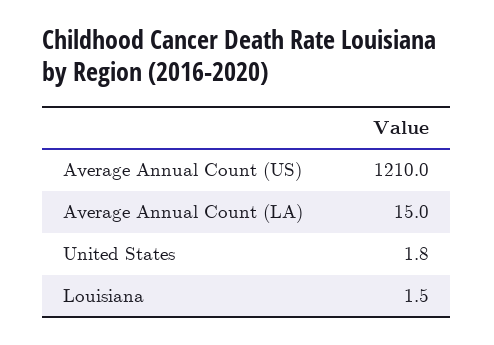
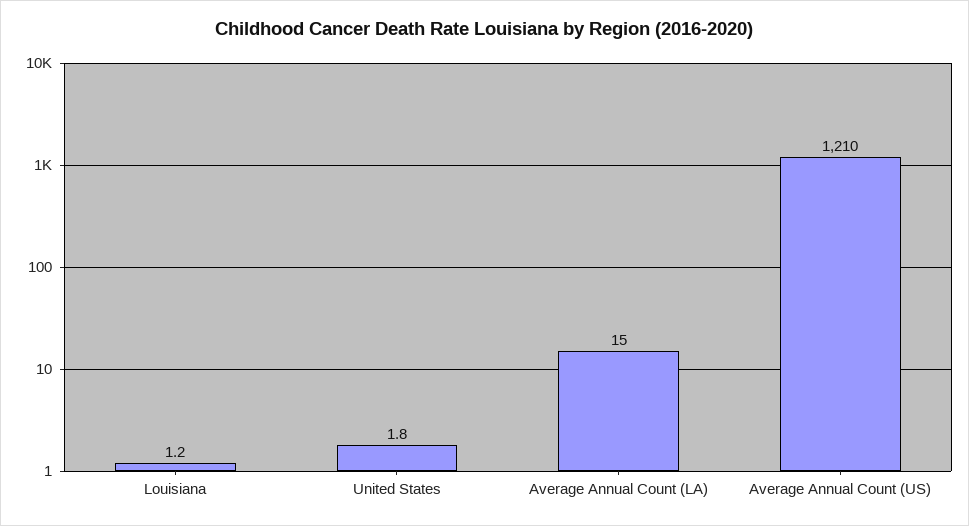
Louisiana: 1.5 -> 1.2

